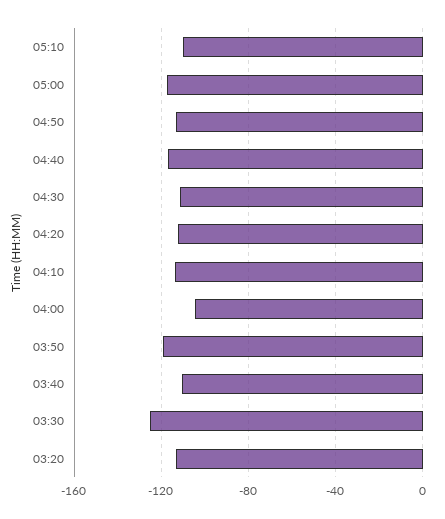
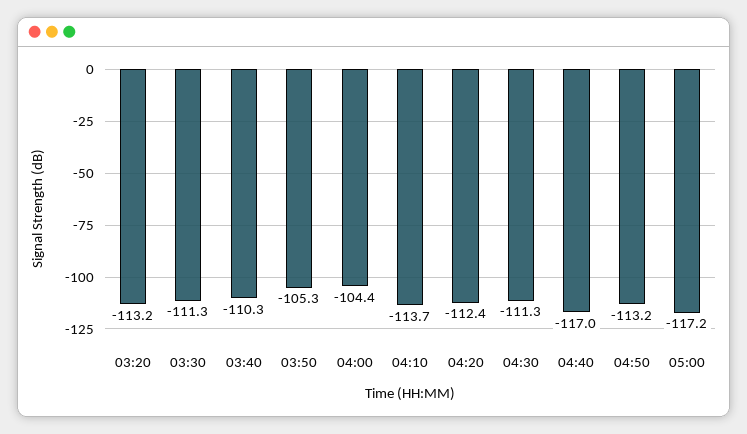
05:10: -110 -> none
03:50: -120 -> -105.3
03:30: -125 -> -111.3

